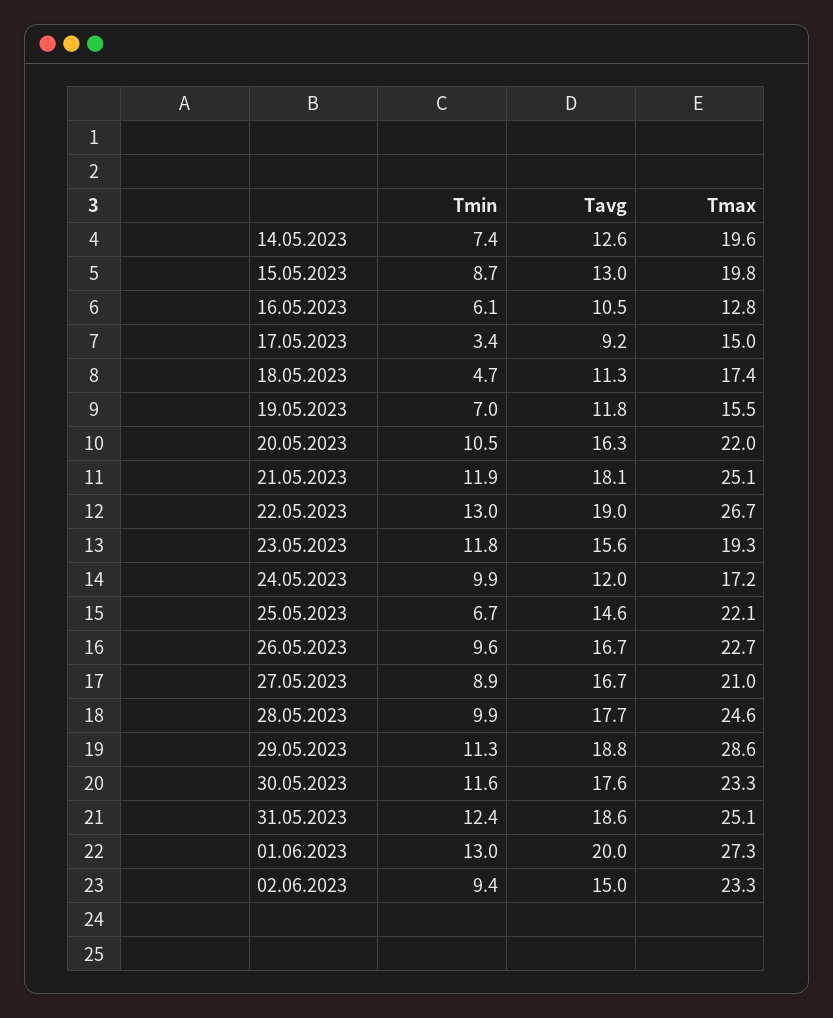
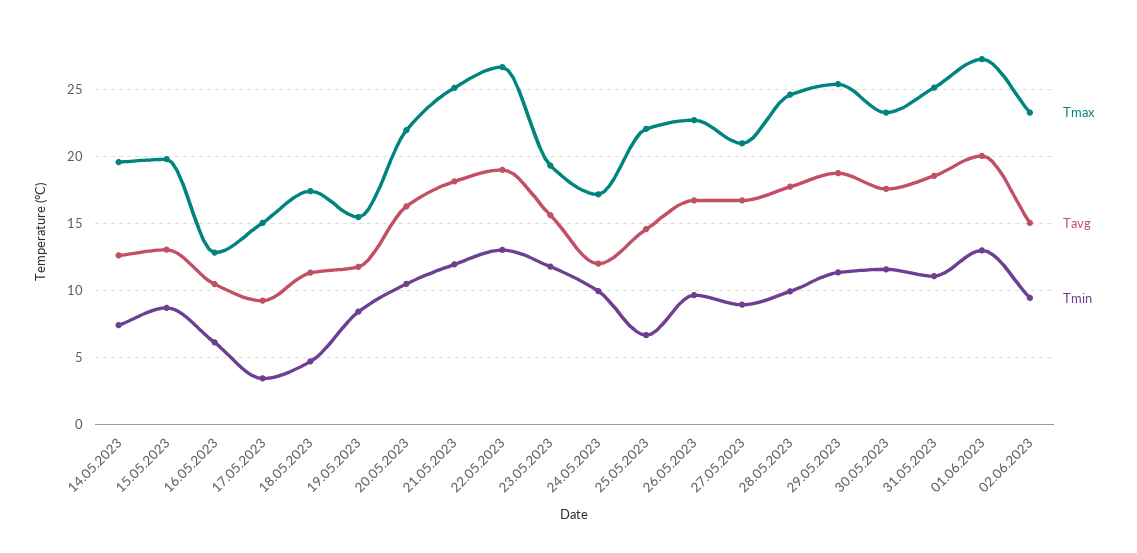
Tmin, 19.05.2023: 7 -> 8.5
Tmax, 29.05.2023: 28.6 -> 25.5
Tmin, 31.05.2023: 12.4 -> 11

